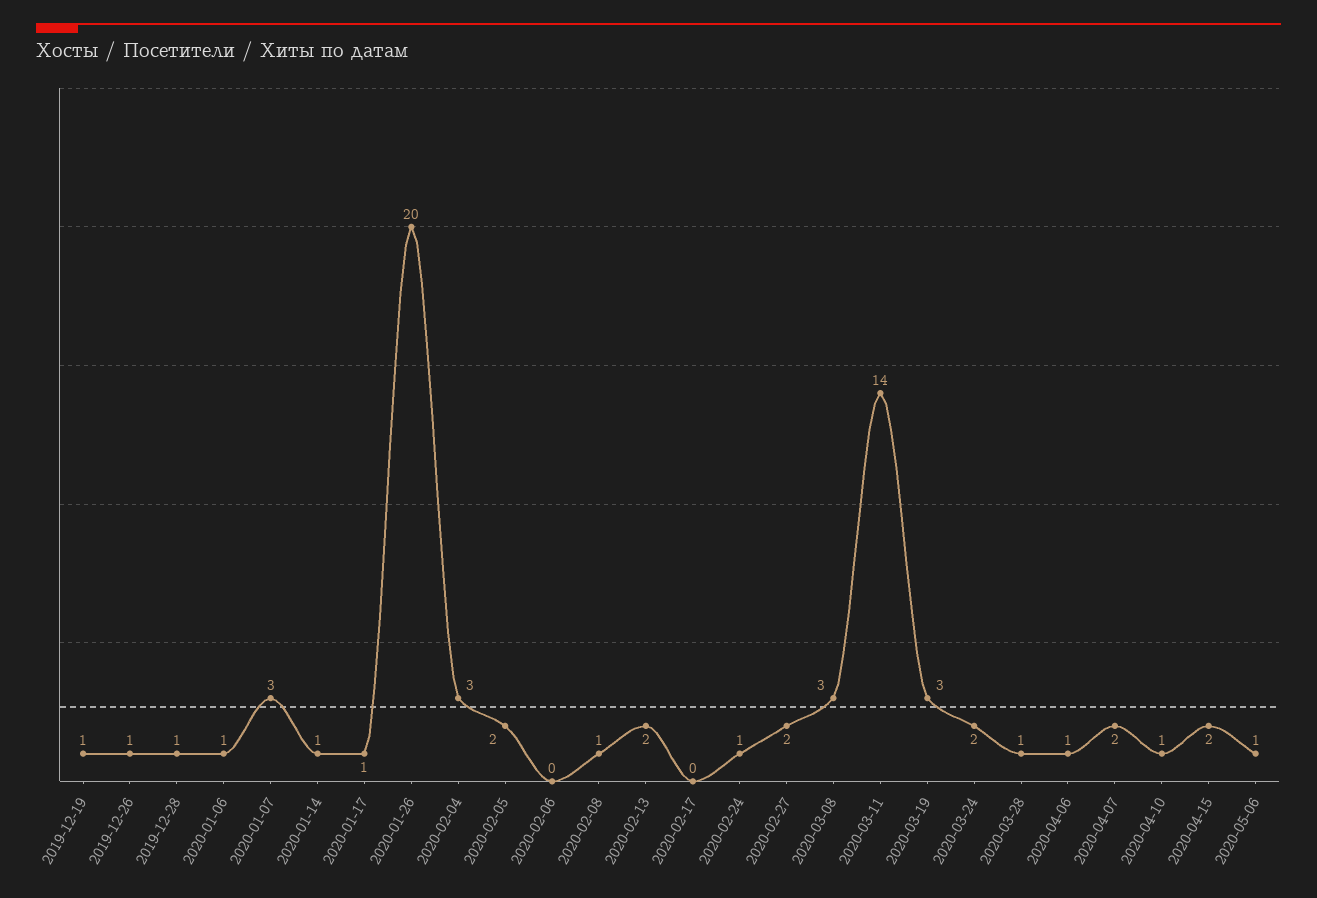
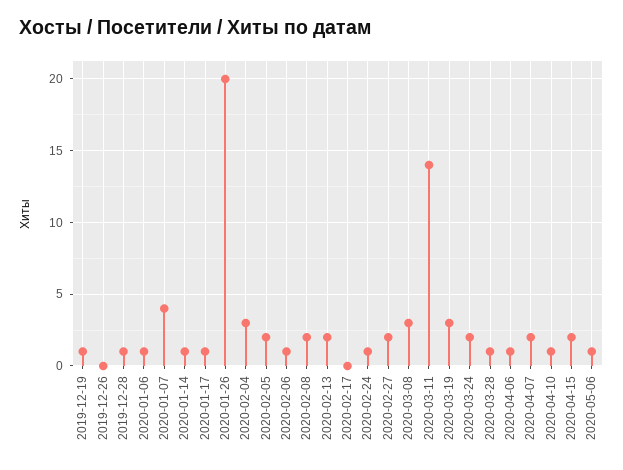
2019-12-26: 1 -> 0
2020-01-07: 3 -> 4
2020-02-06: 0 -> 1
2020-02-08: 1 -> 2

